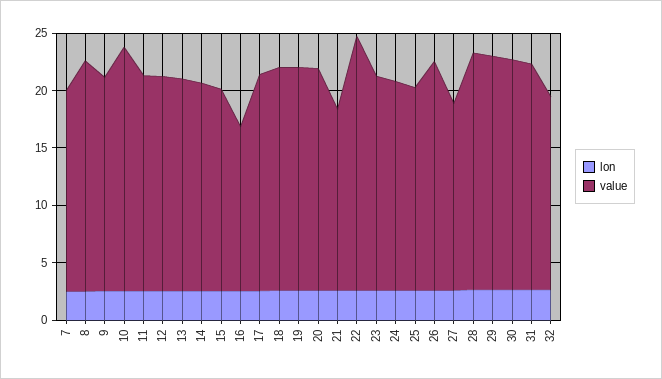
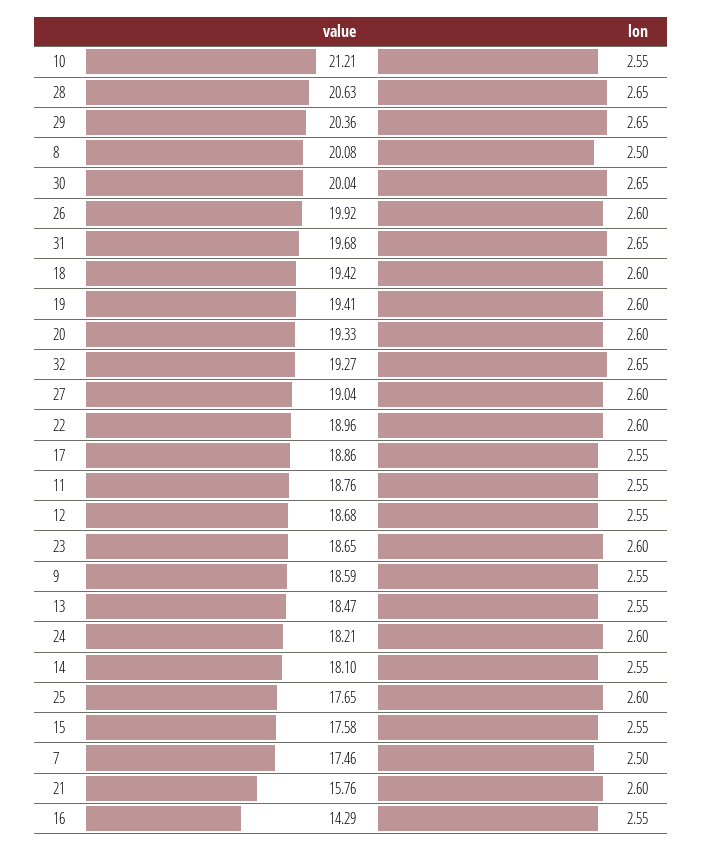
value, 22: 22 -> 18.96
value, 27: 16 -> 19.04
value, 32: 17 -> 19.27

